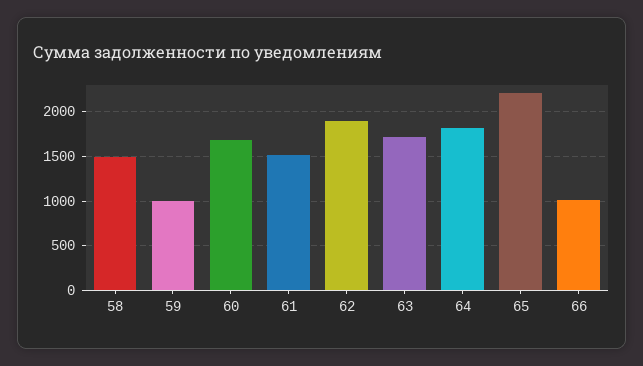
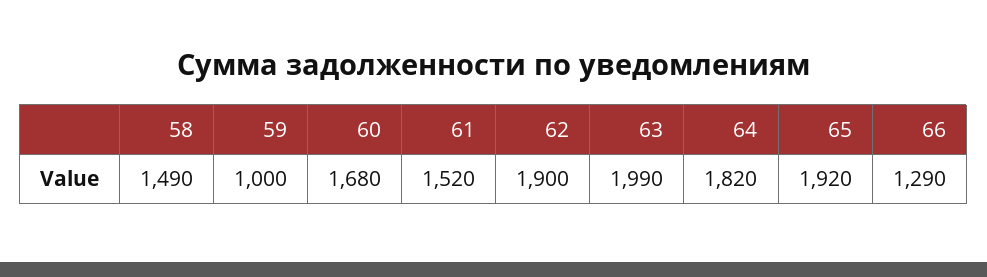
63: 1700 -> 1990
65: 2200 -> 1920
66: 1000 -> 1290

